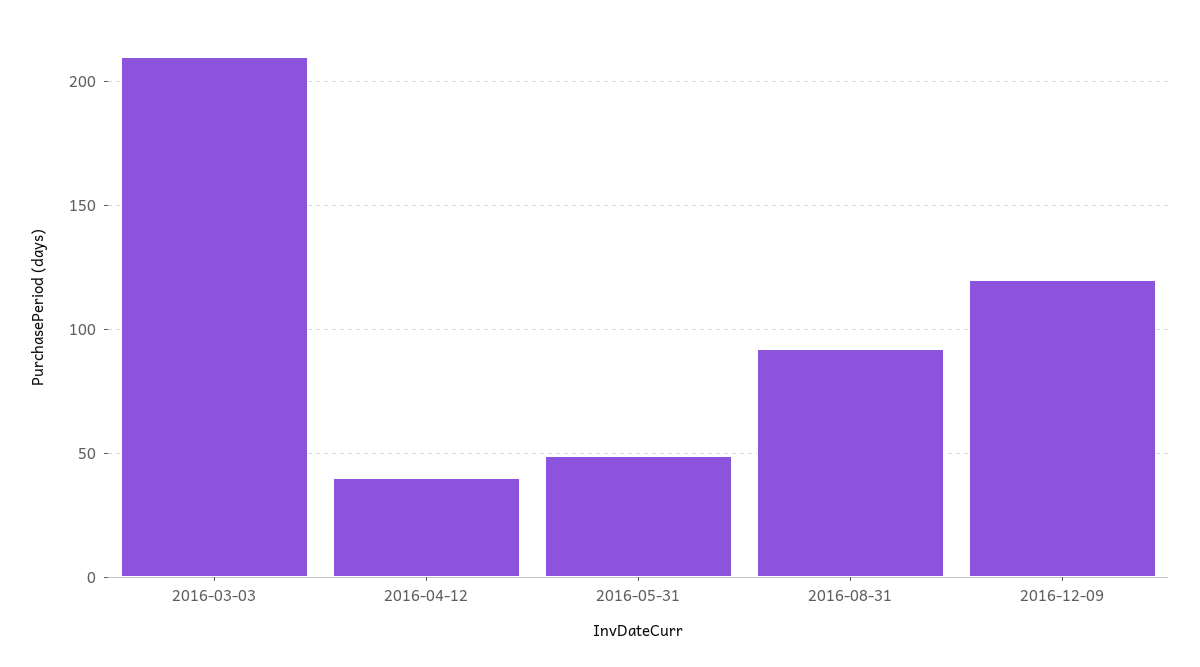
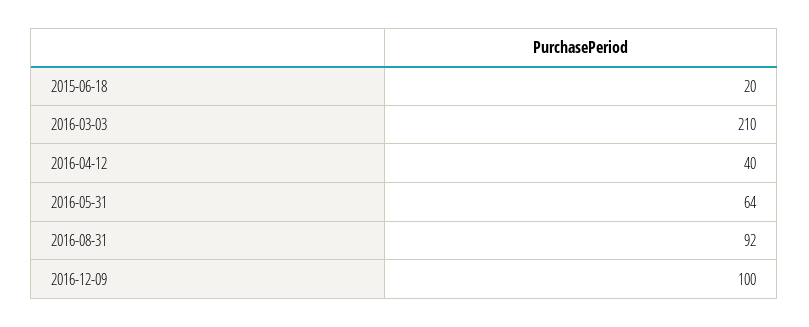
2016-05-31: 50 -> 64
2016-12-09: 120 -> 100
2015-06-18: none -> 20

